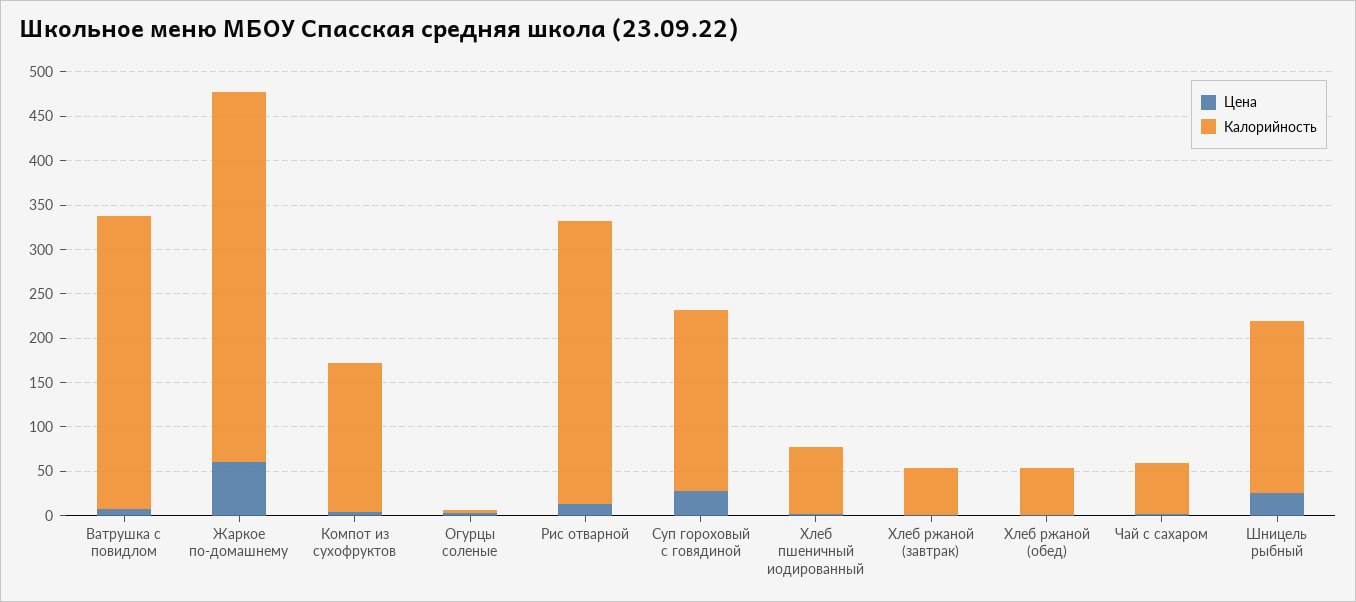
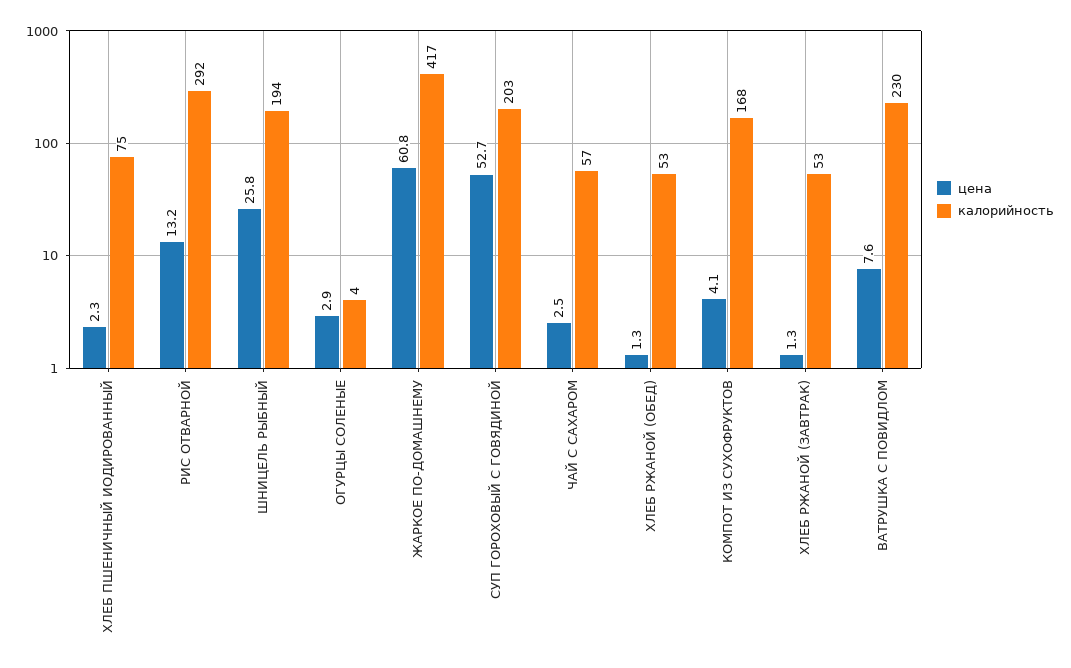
Калорийность, Ватрушка с повидлом: 330 -> 230
Калорийность, Рис отварной: 320 -> 292
Цена, Суп гороховый с говядиной: 30 -> 52.7

